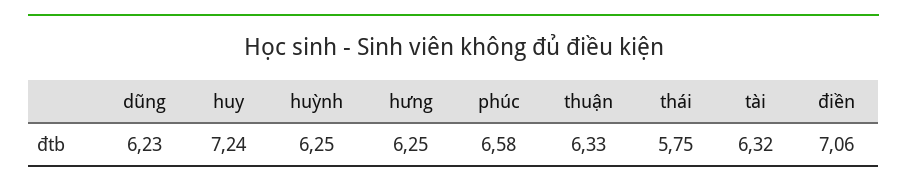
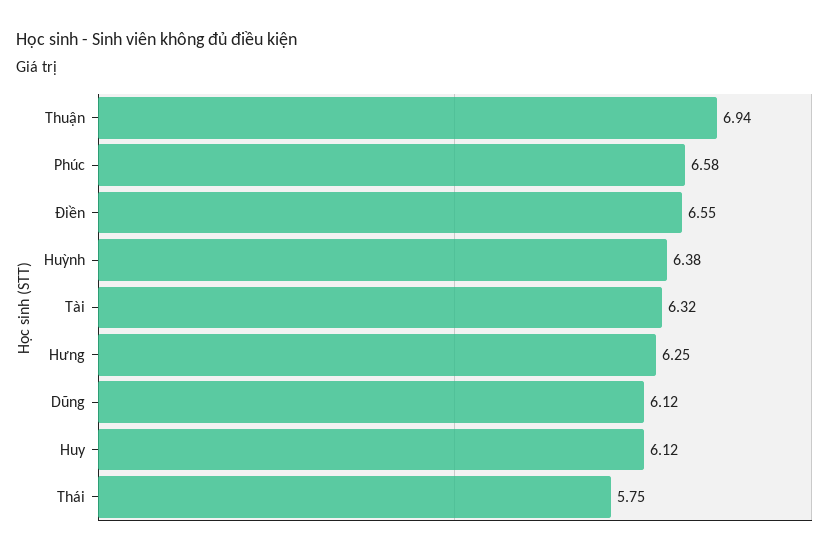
dũng: 6.23 -> 6.12
huy: 7.24 -> 6.12
huỳnh: 6.25 -> 6.38
thuận: 6.33 -> 6.94
điền: 7.06 -> 6.55

